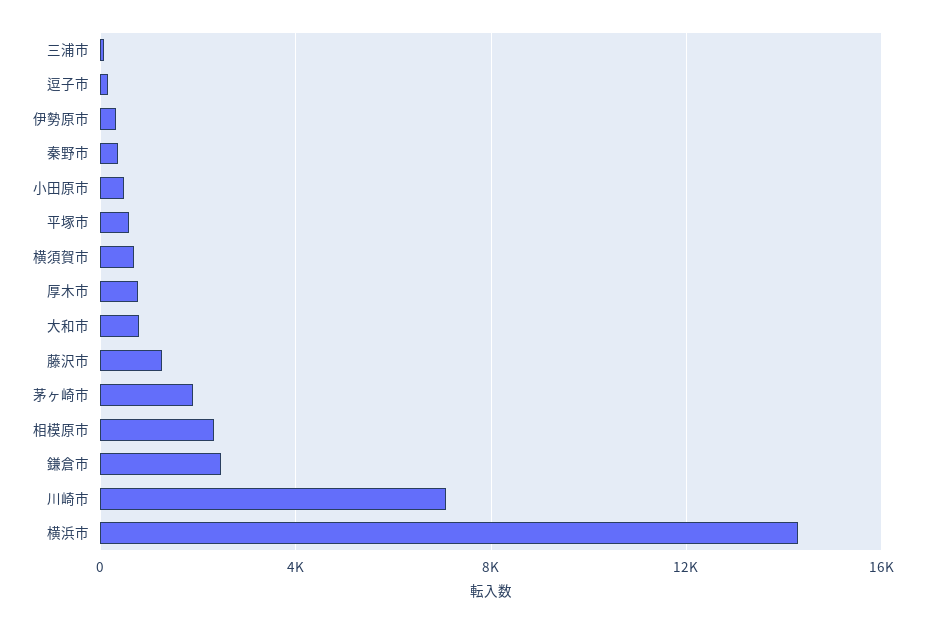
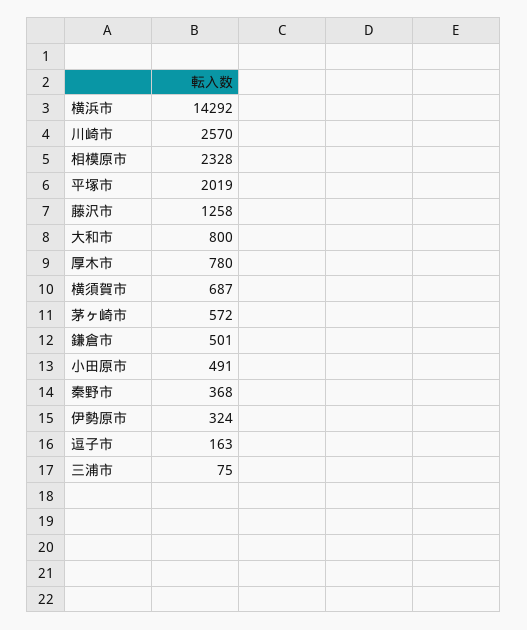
平塚市: 500 -> 2019
茅ヶ崎市: 2000 -> 572
鎌倉市: 2500 -> 501
川崎市: 7000 -> 2570

